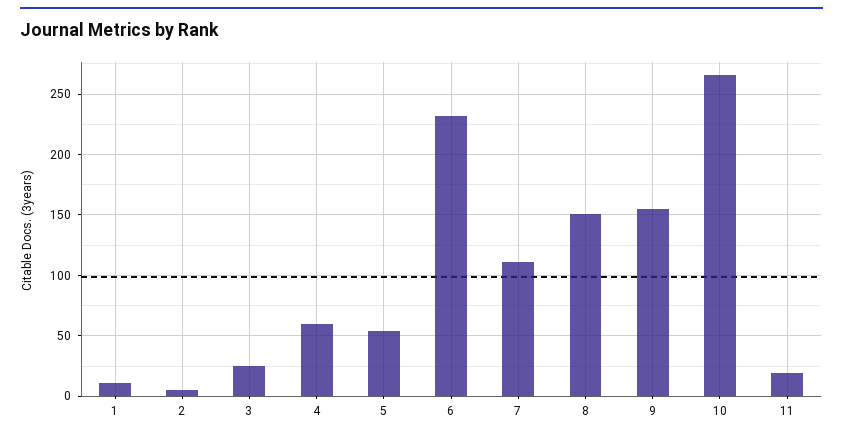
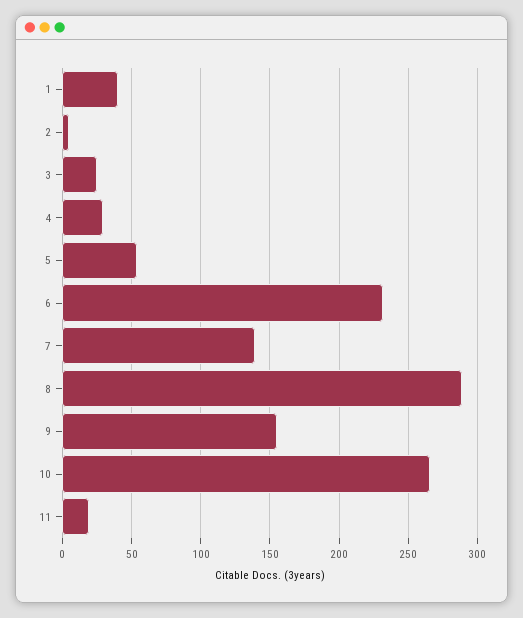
1: 10 -> 40
4: 60 -> 30
7: 110 -> 140
8: 150 -> 290

